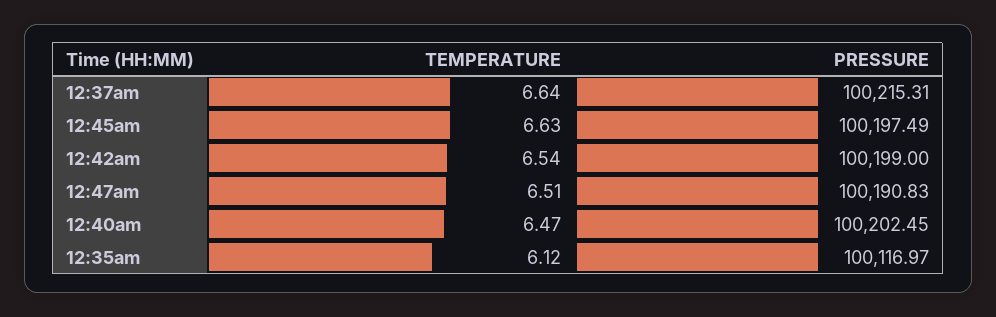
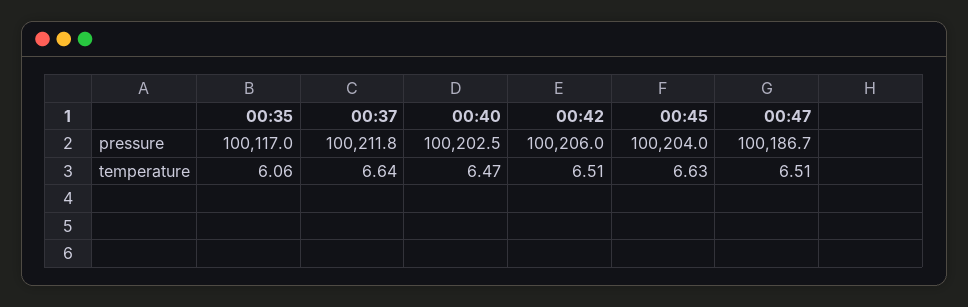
PRESSURE, 12:37am: 100215.31 -> 100211.8
PRESSURE, 12:45am: 100197.49 -> 100204
TEMPERATURE, 12:42am: 6.54 -> 6.51
PRESSURE, 12:42am: 100199 -> 100206
PRESSURE, 12:47am: 100190.83 -> 100186.7
TEMPERATURE, 12:35am: 6.12 -> 6.06

